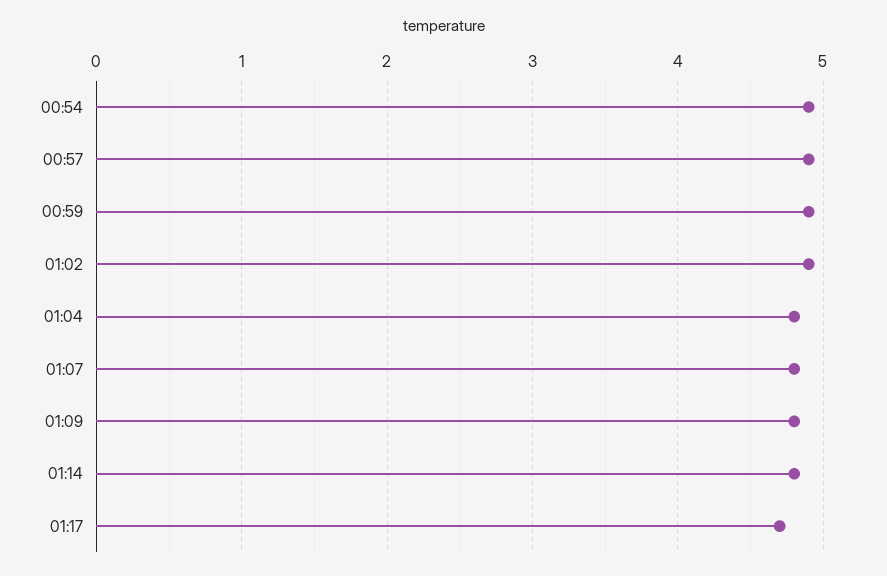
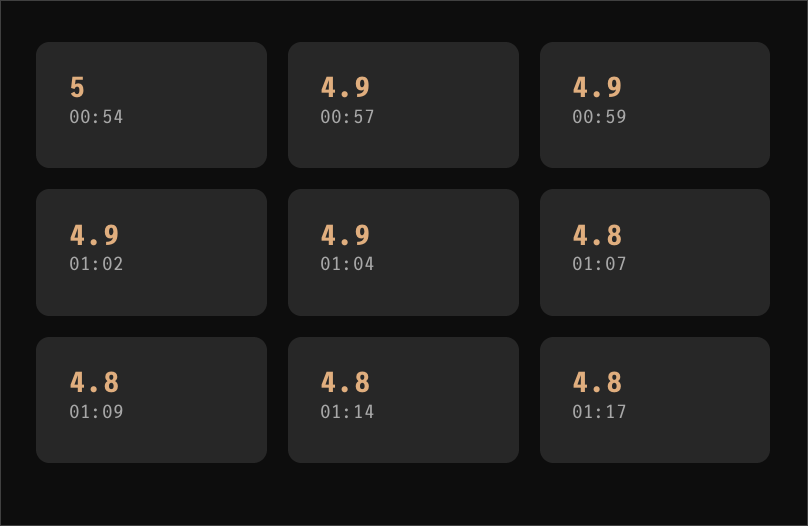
00:54: 4.9 -> 5
01:04: 4.8 -> 4.9
01:17: 4.7 -> 4.8

